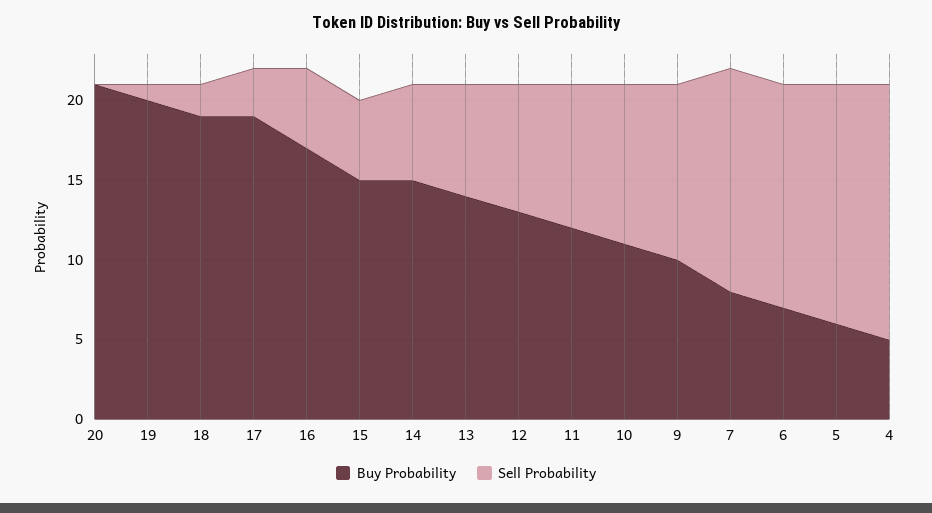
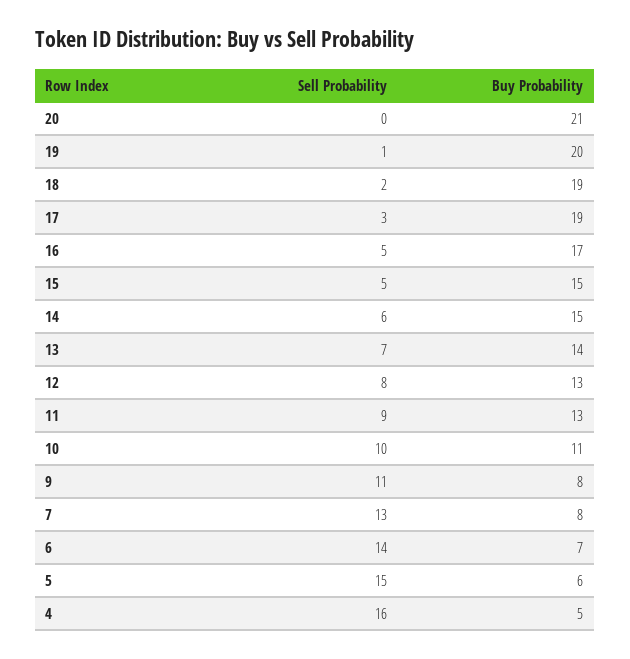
Buy Probability, 11: 12 -> 13
Buy Probability, 9: 10 -> 8
Sell Probability, 7: 14 -> 13

